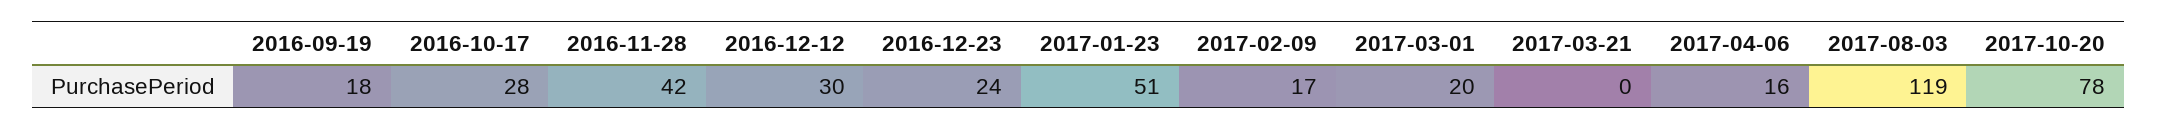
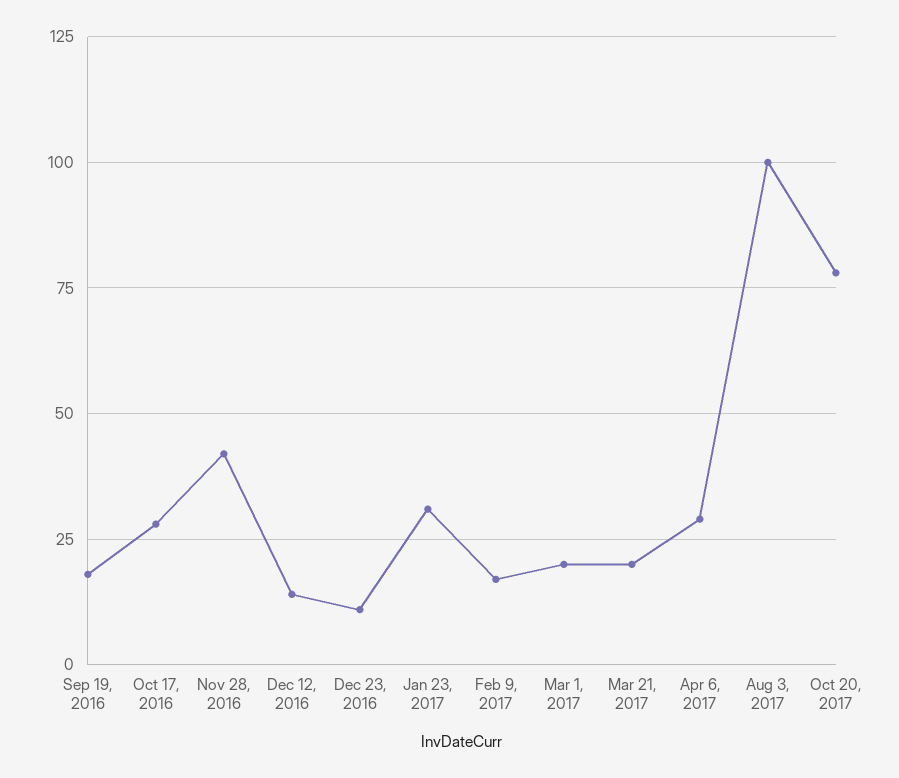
2016-12-12: 30 -> 15
2016-12-23: 24 -> 10
2017-01-23: 51 -> 30
2017-03-21: 0 -> 20
2017-04-06: 16 -> 30
2017-08-03: 119 -> 100

